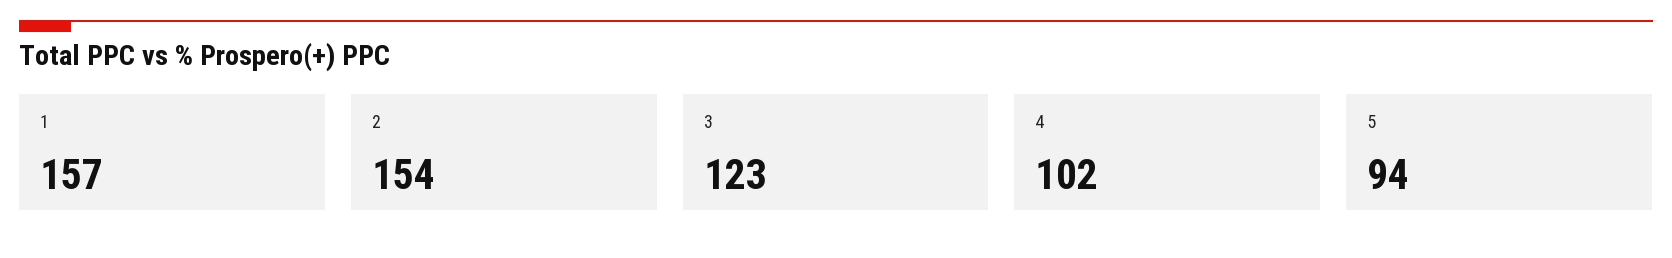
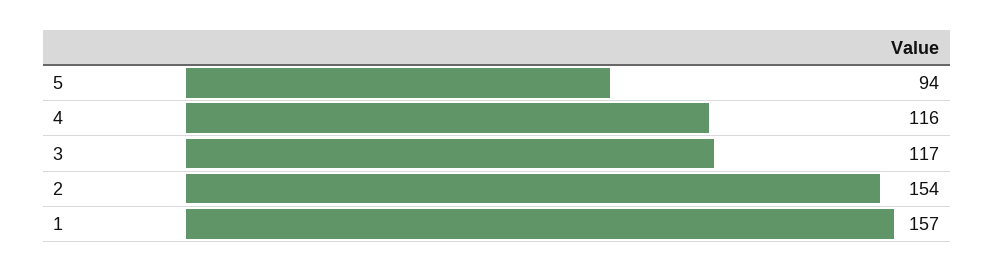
3: 123 -> 117
4: 102 -> 116

